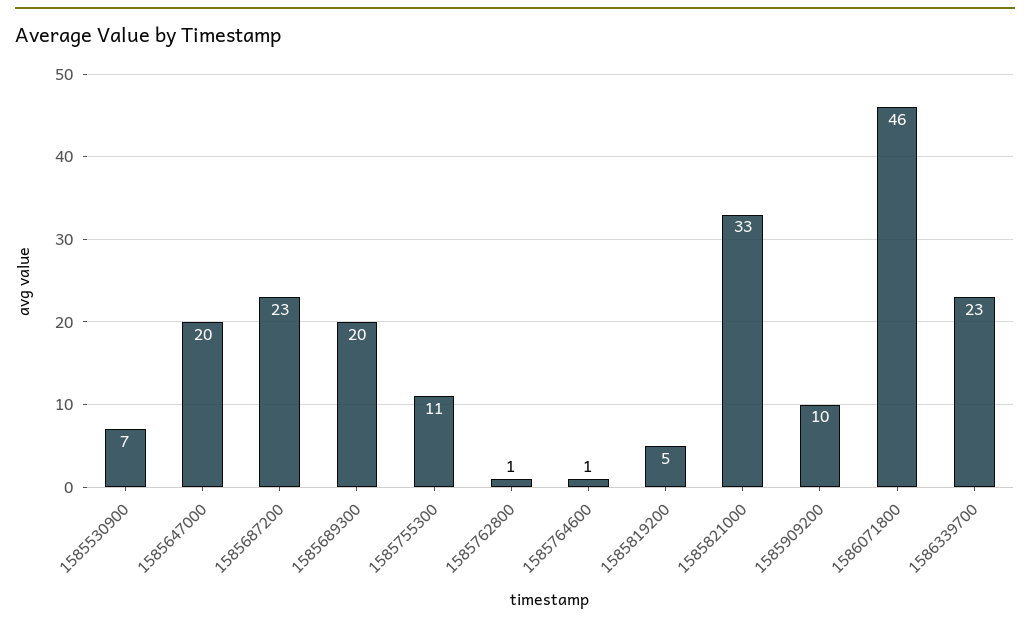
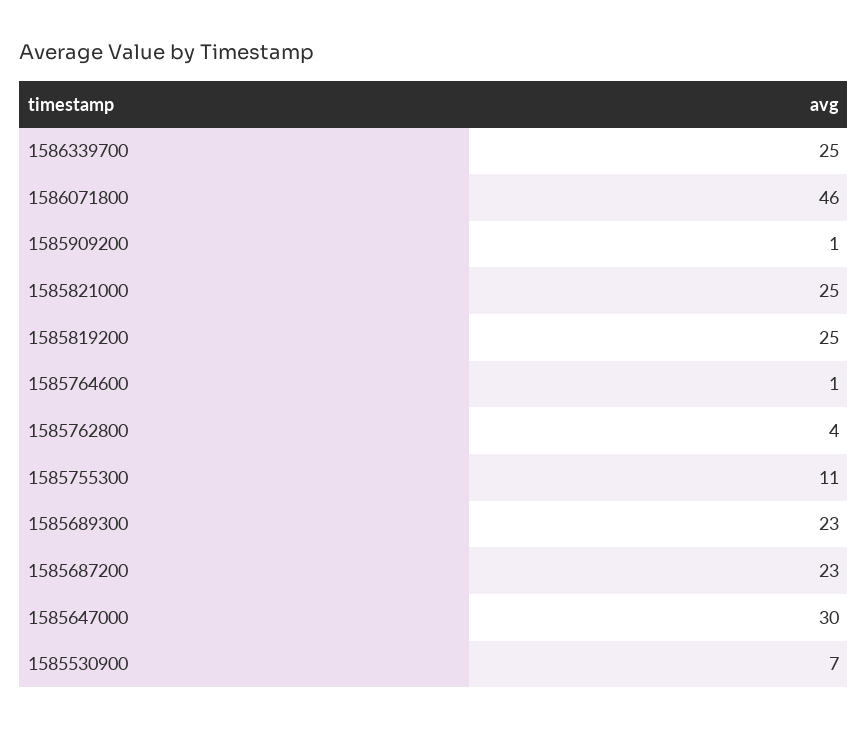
1585647000: 20 -> 30
1585689300: 20 -> 23
1585762800: 1 -> 4
1585819200: 5 -> 25
1585821000: 33 -> 25
1585909200: 10 -> 1
1586339700: 23 -> 25

